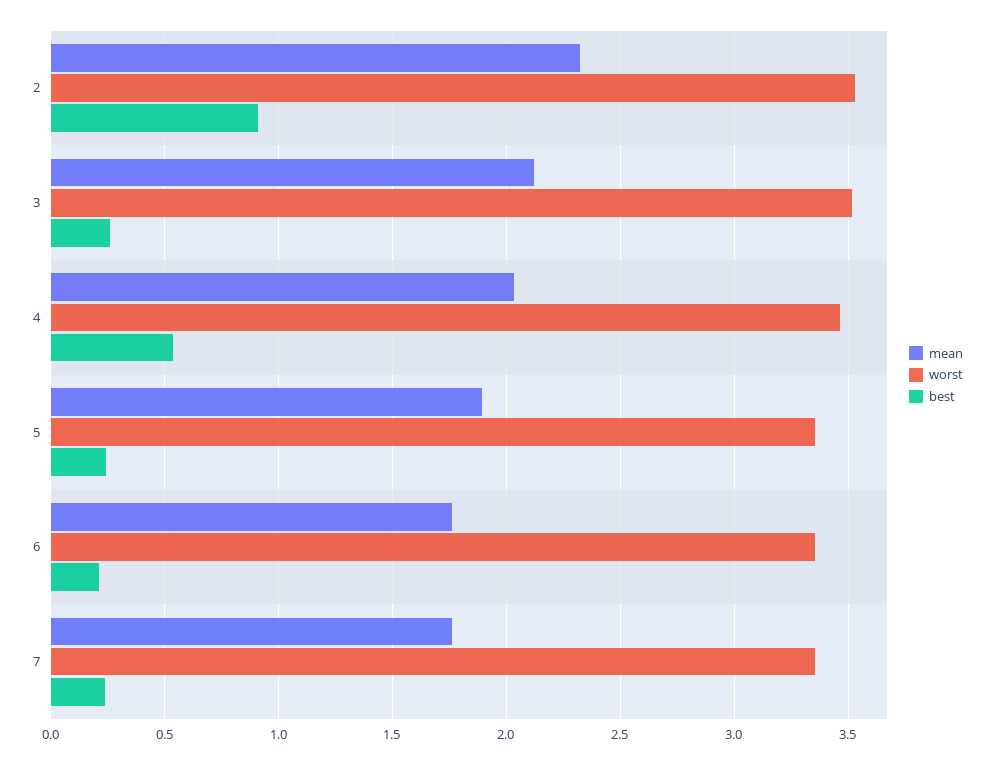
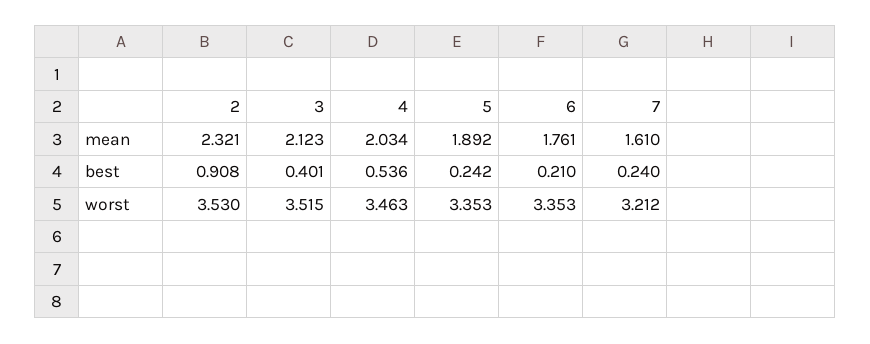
best, 3: 0.25 -> 0.401
mean, 7: 1.75 -> 1.61
worst, 7: 3.35 -> 3.212

